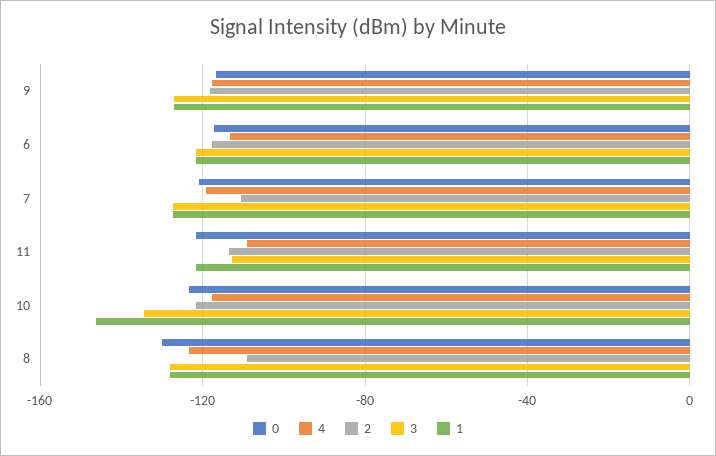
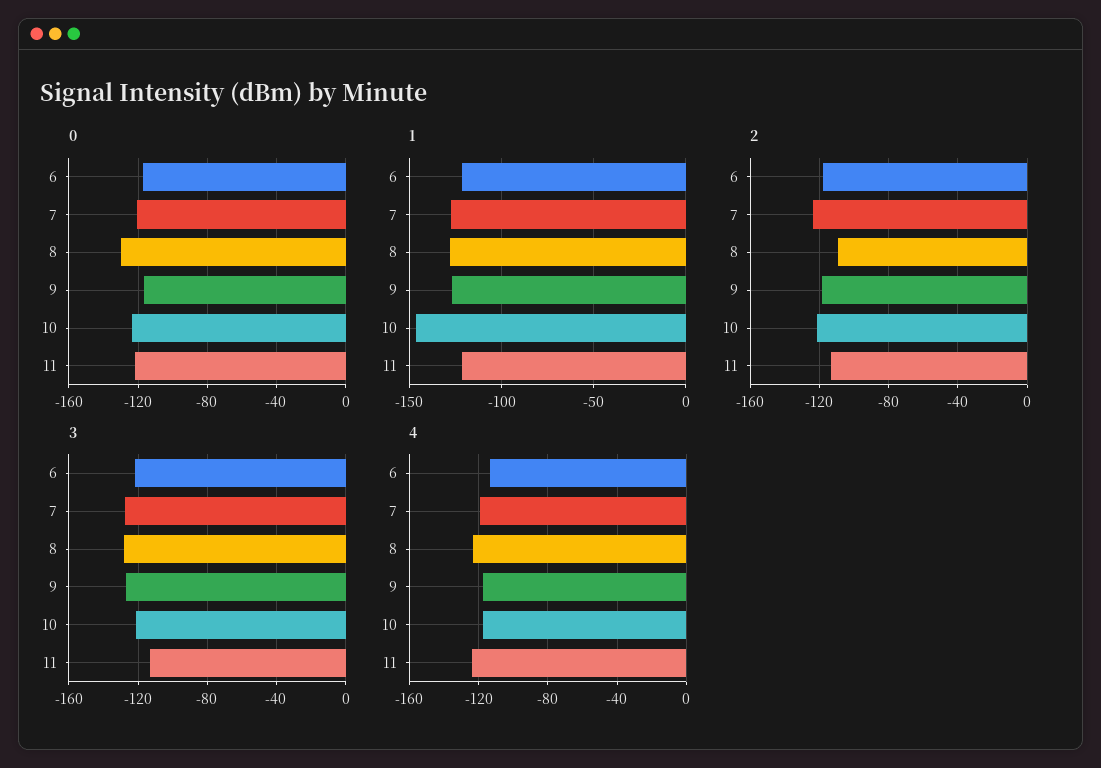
2, 7: -110 -> -125
4, 11: -110 -> -125
3, 10: -135 -> -120

